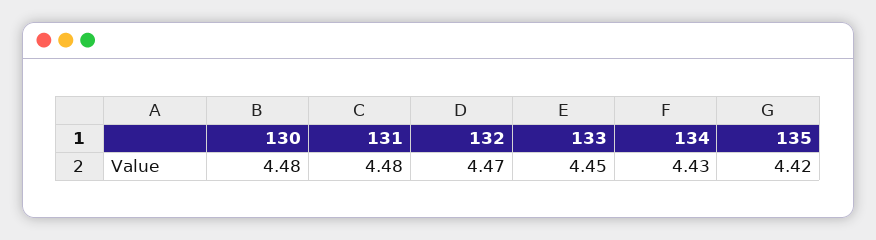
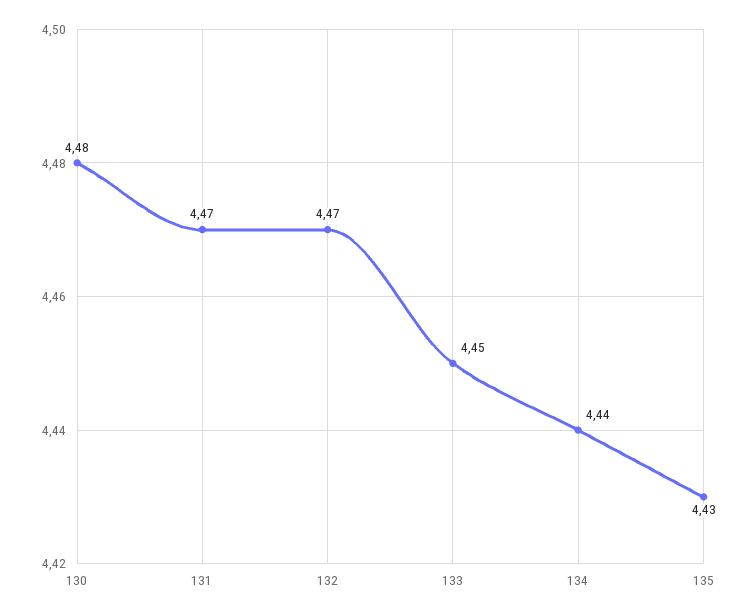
131: 4.48 -> 4.47
134: 4.43 -> 4.44
135: 4.42 -> 4.43

